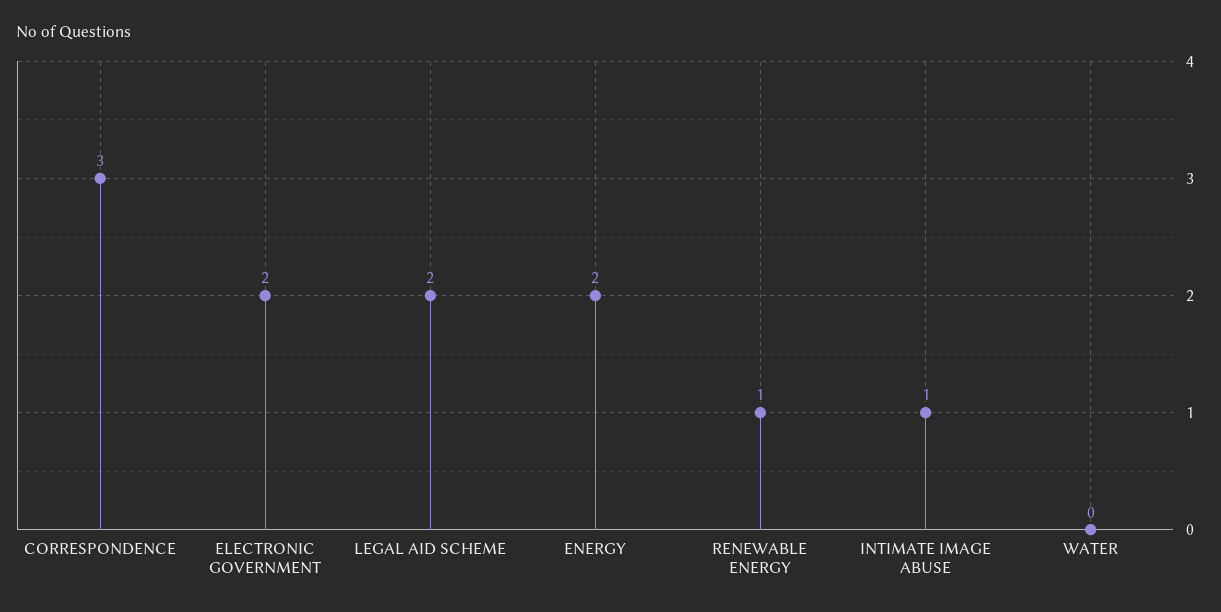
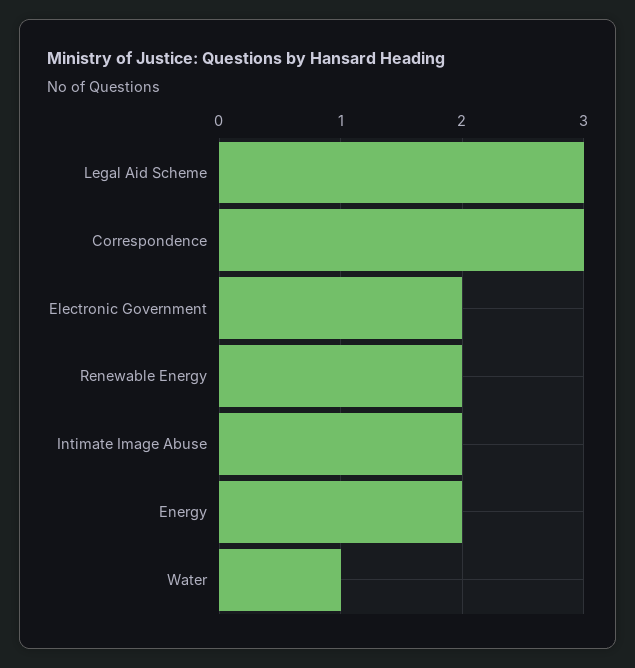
LEGAL AID SCHEME: 2 -> 3
RENEWABLE ENERGY: 1 -> 2
INTIMATE IMAGE ABUSE: 1 -> 2
WATER: 0 -> 1

